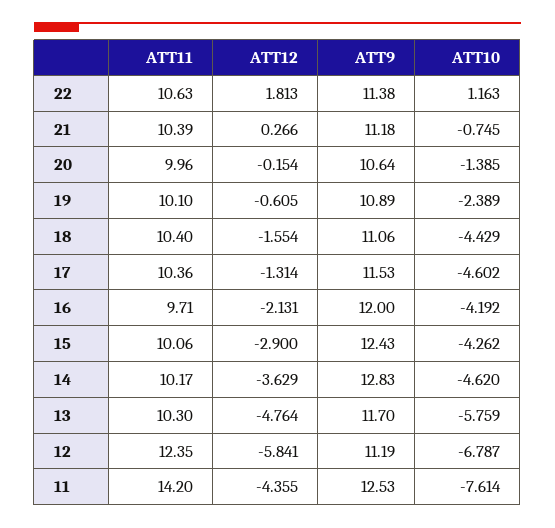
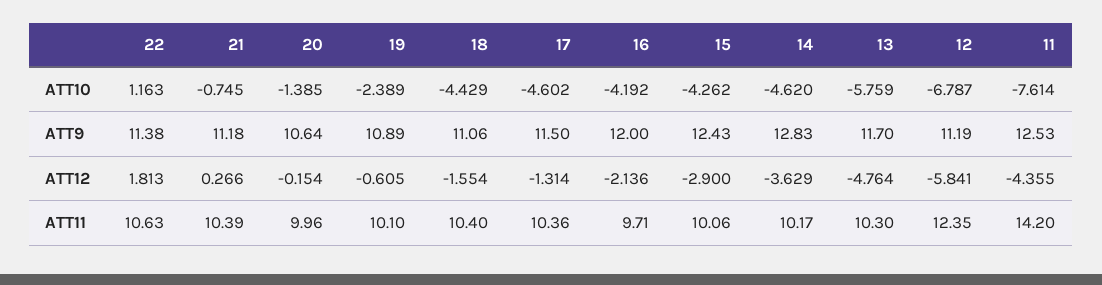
ATT9, 17: 11.53 -> 11.5
ATT12, 16: -2.131 -> -2.136

